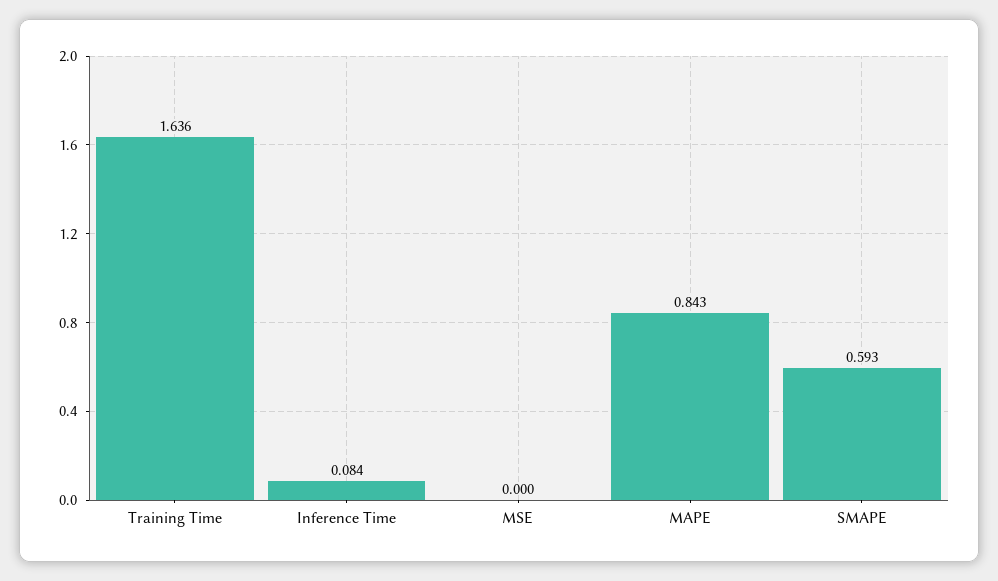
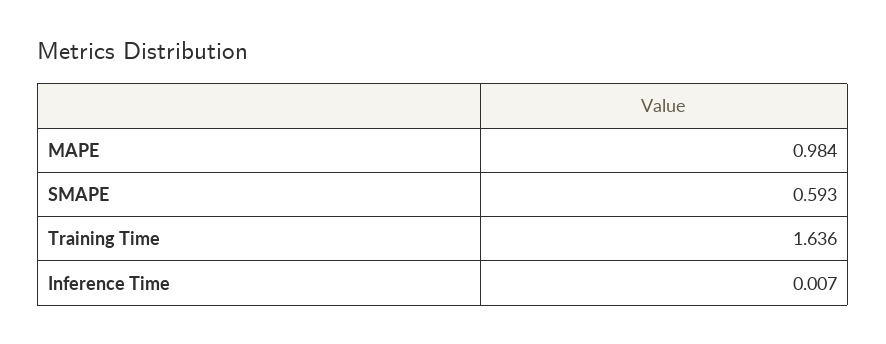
Inference Time: 0.084 -> 0.007
MSE: 0 -> none
MAPE: 0.843 -> 0.984

